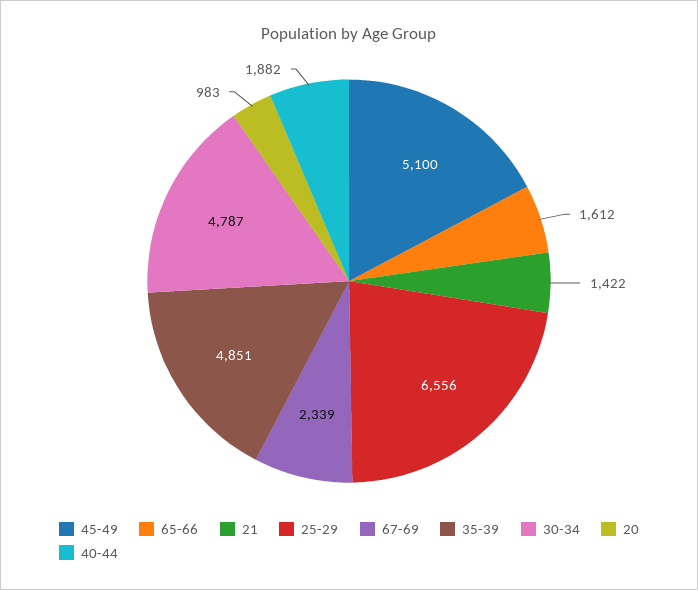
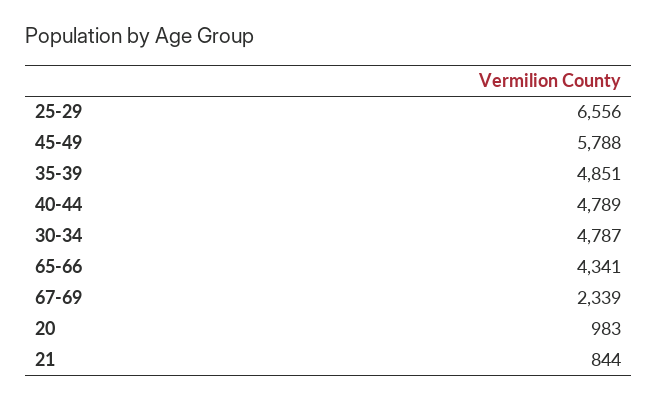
45-49: 5100 -> 5788
65-66: 1612 -> 4341
21: 1422 -> 844
40-44: 1882 -> 4789

